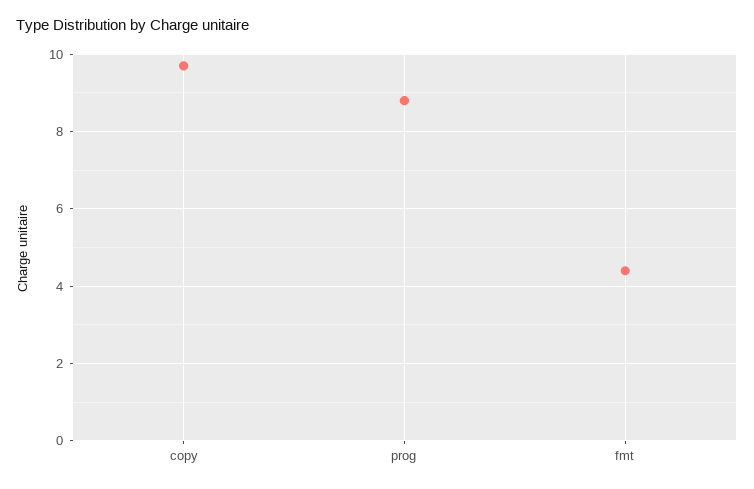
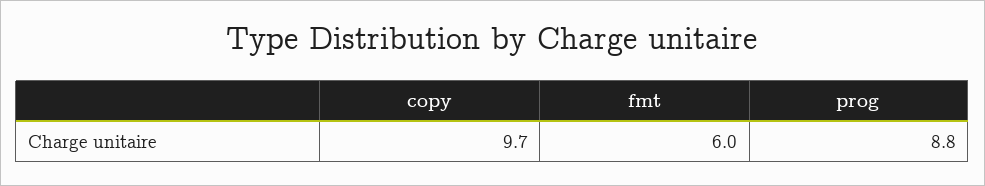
fmt: 4.5 -> 6

